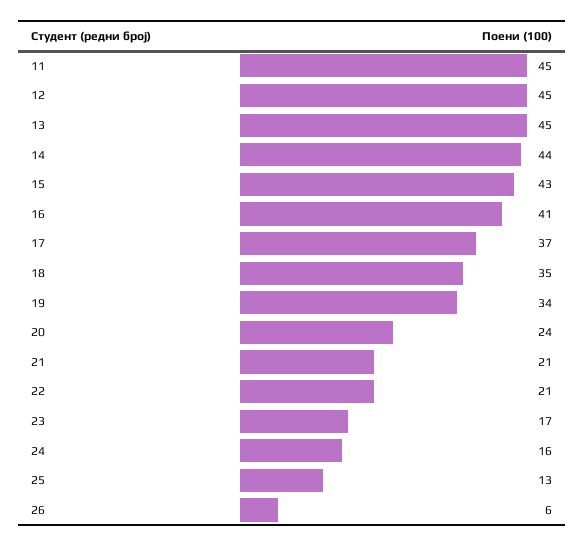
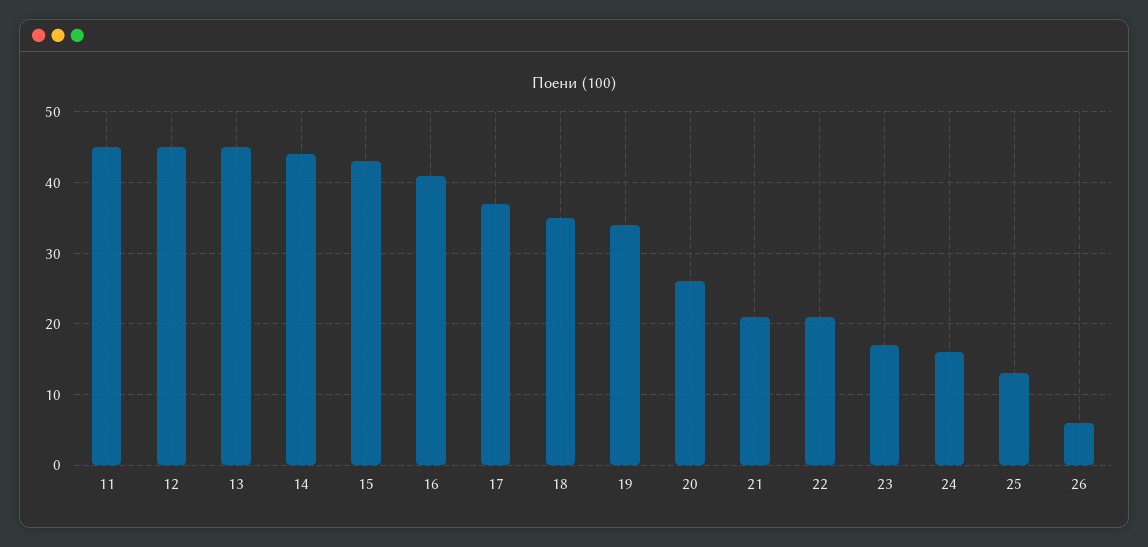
20: 24 -> 26

